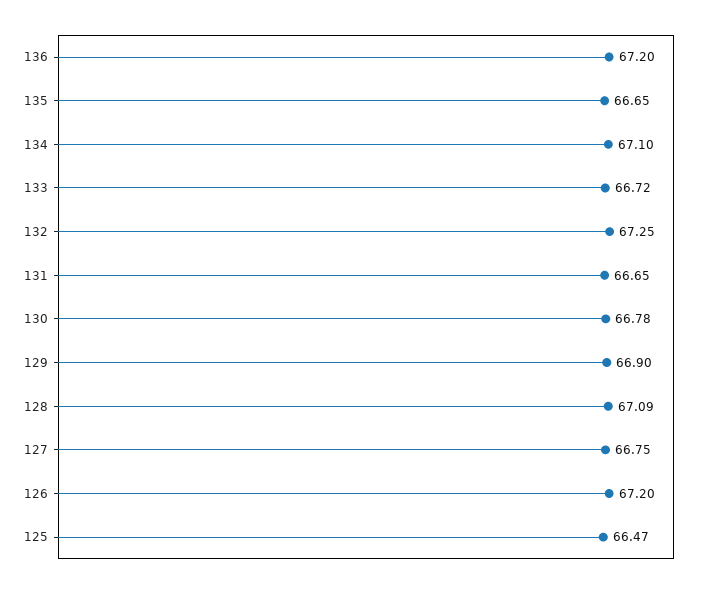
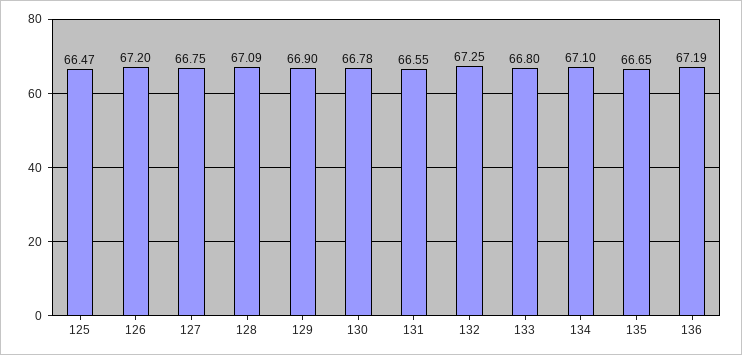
136: 67.2 -> 67.19
133: 66.72 -> 66.8
131: 66.65 -> 66.55

